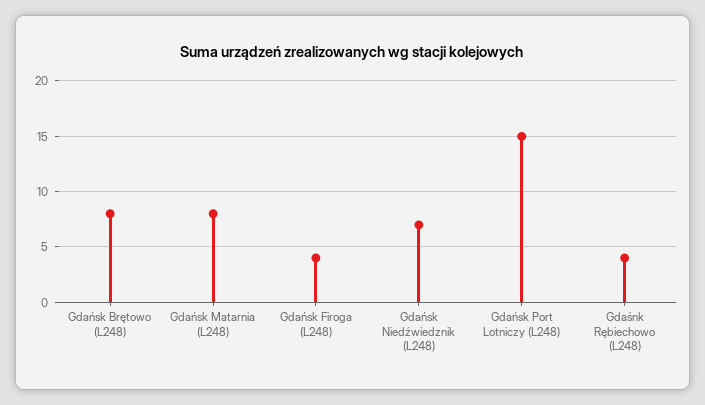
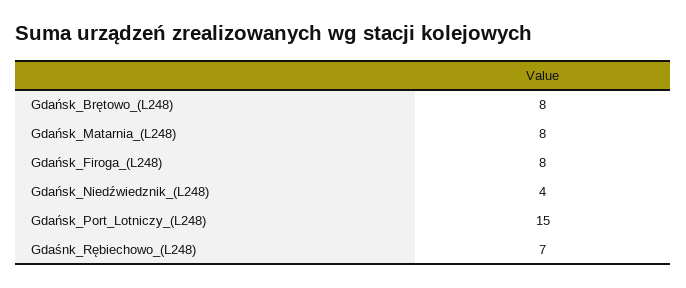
Gdańsk Firoga (L248): 4 -> 8
Gdańsk Niedźwiedznik (L248): 7 -> 4
Gdaśnk Rębiechowo (L248): 4 -> 7

